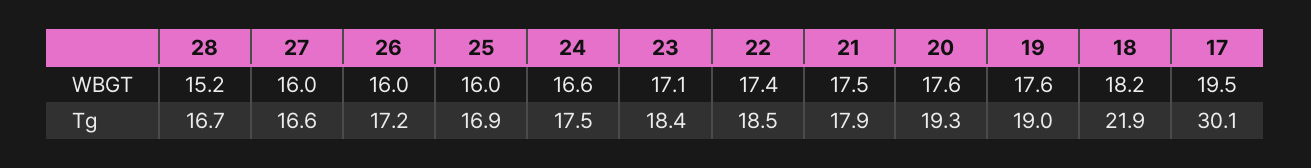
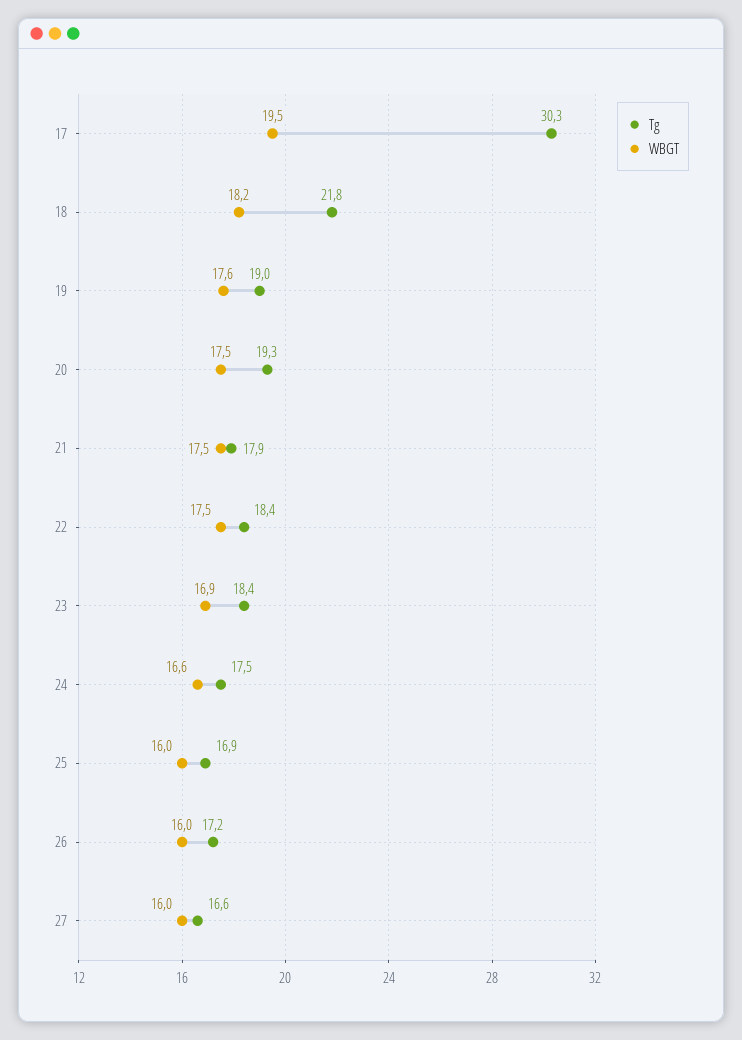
WBGT, 28: 15.2 -> none
WBGT, 23: 17.1 -> 16.9
WBGT, 22: 17.4 -> 17.5
WBGT, 20: 17.6 -> 17.5
Tg, 28: 16.7 -> none
Tg, 22: 18.5 -> 18.4
Tg, 18: 21.9 -> 21.8
Tg, 17: 30.1 -> 30.3

